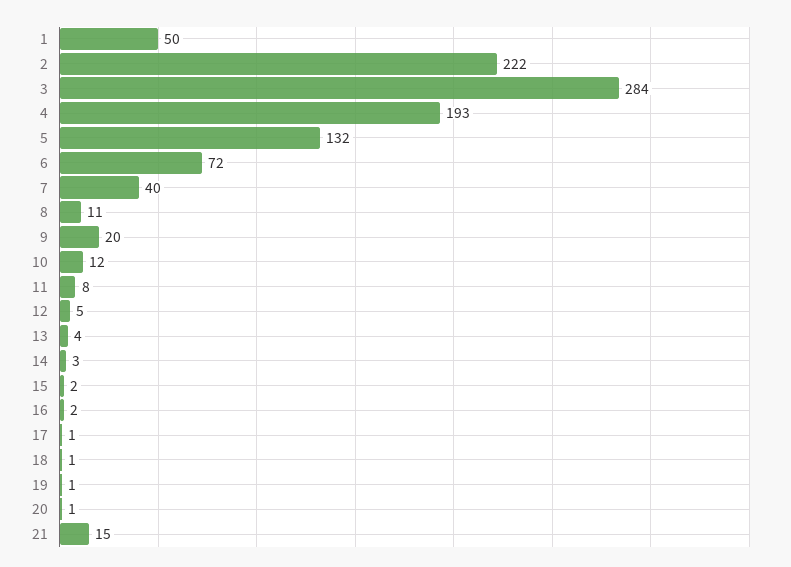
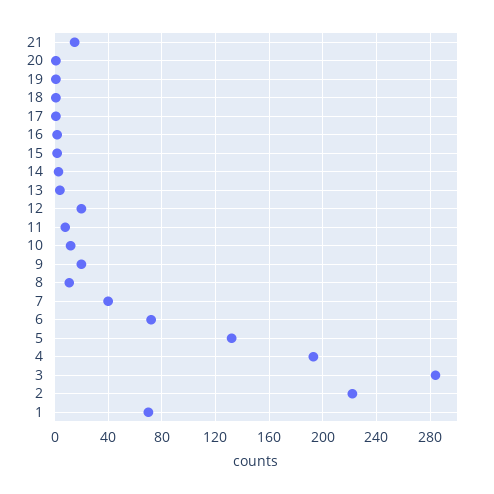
1: 50 -> 70
12: 5 -> 20

